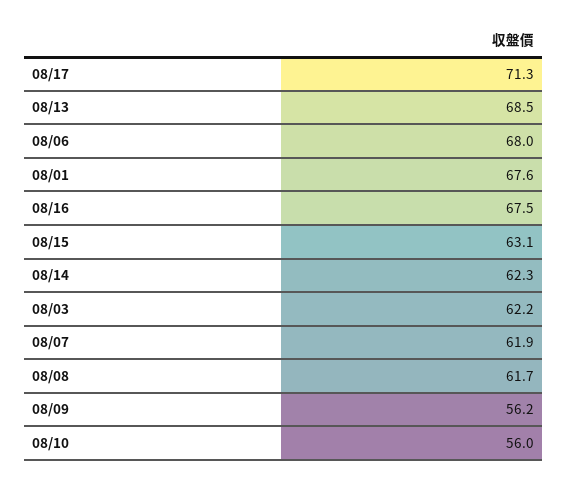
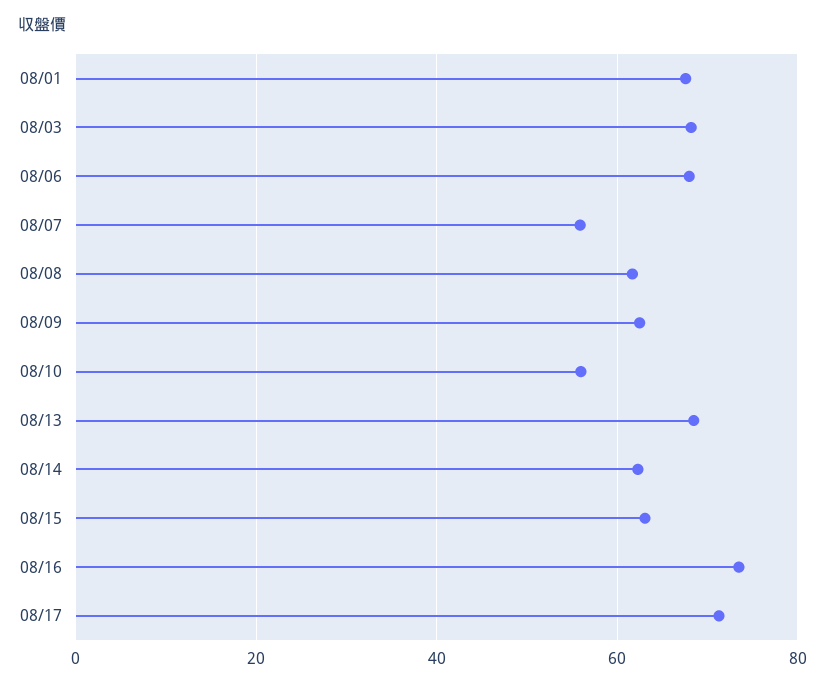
08/16: 67.5 -> 74
08/03: 62.2 -> 68
08/07: 61.9 -> 56
08/09: 56.2 -> 62

